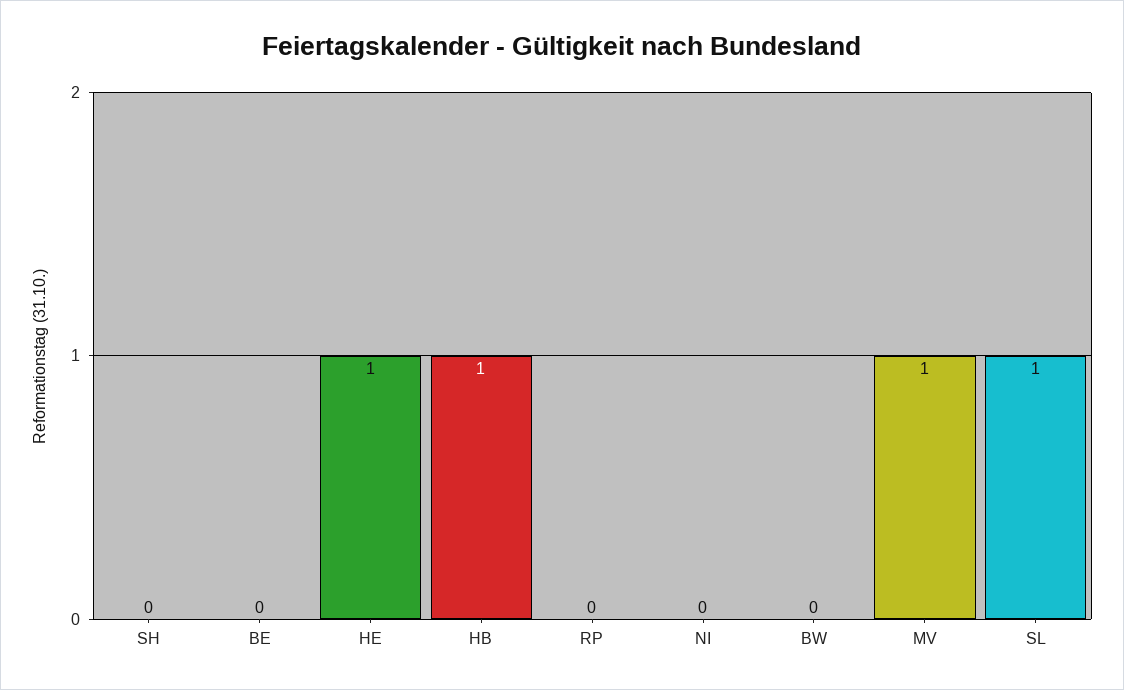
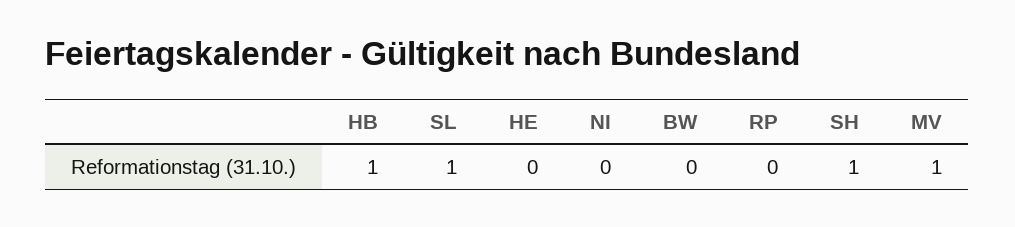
SH: 0 -> 1
BE: 0 -> none
HE: 1 -> 0

